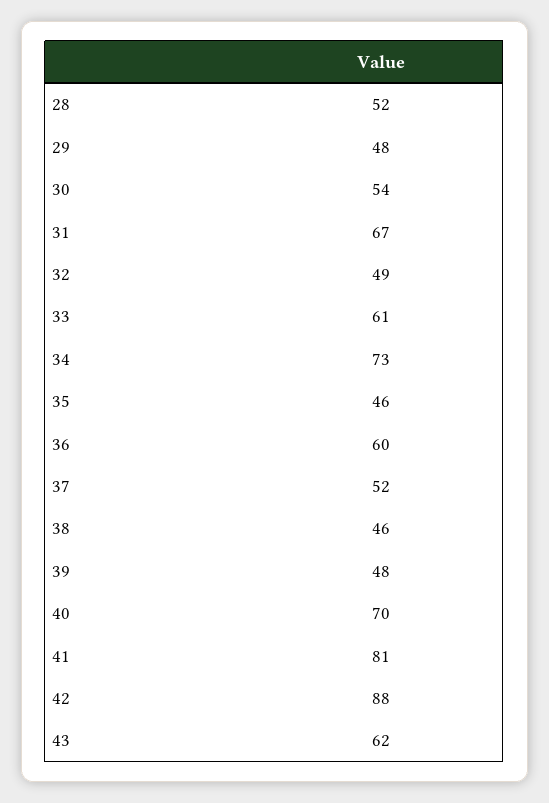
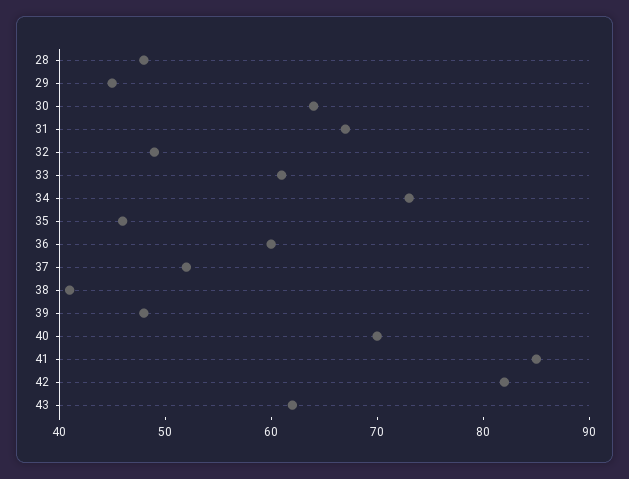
28: 52 -> 48
29: 48 -> 45
30: 54 -> 64
38: 46 -> 41
41: 81 -> 85
42: 88 -> 82

